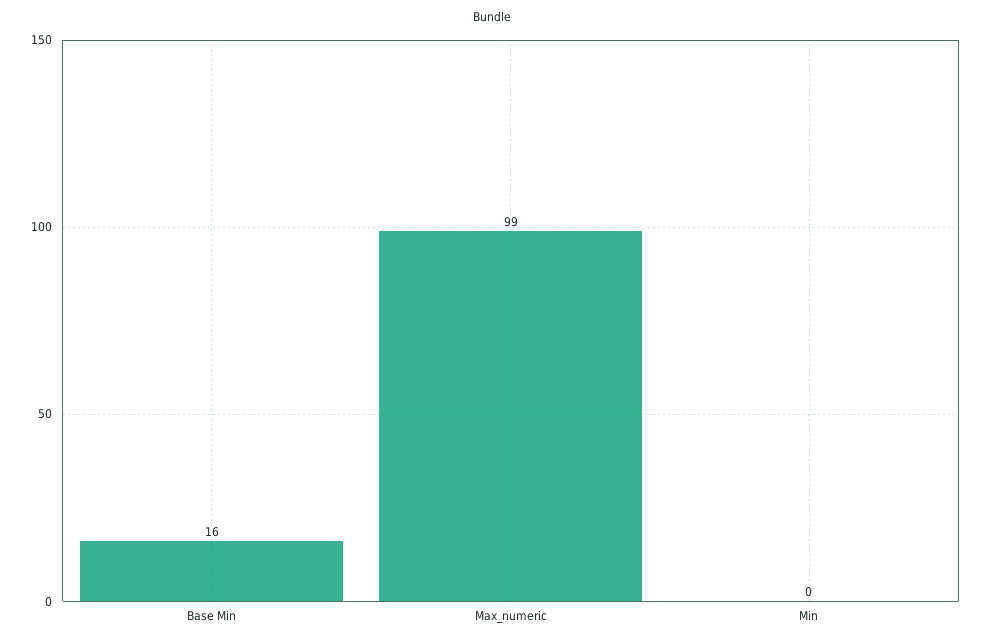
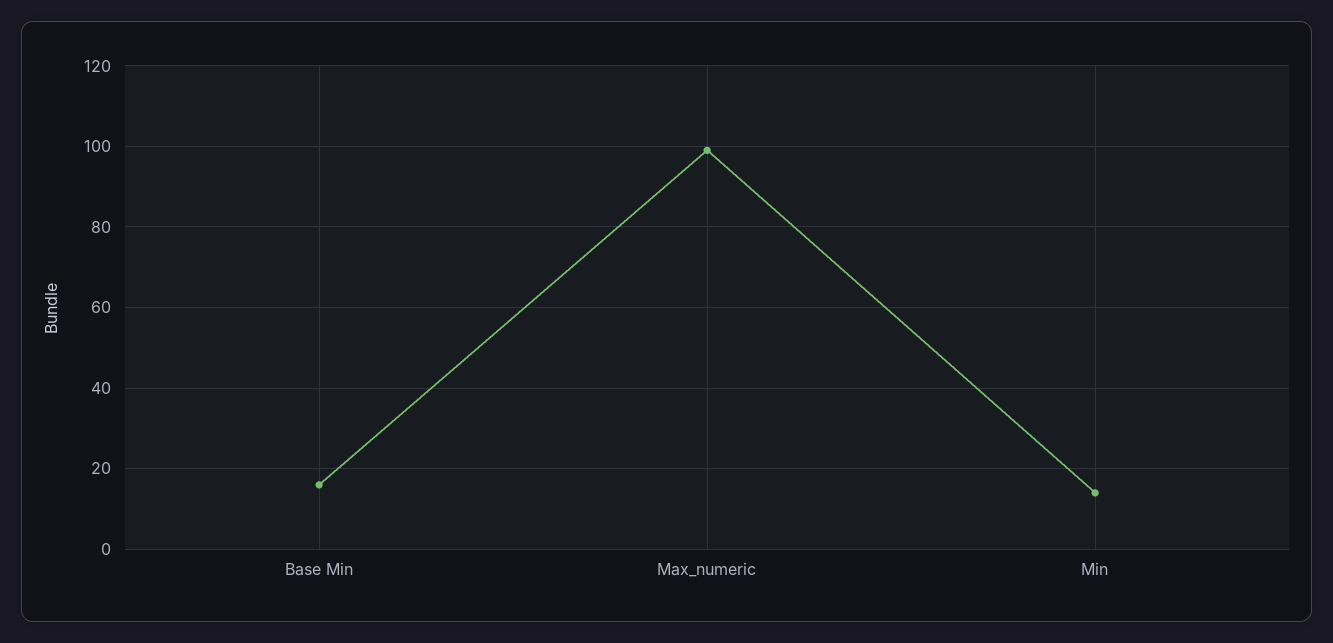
Min: 0 -> 15

